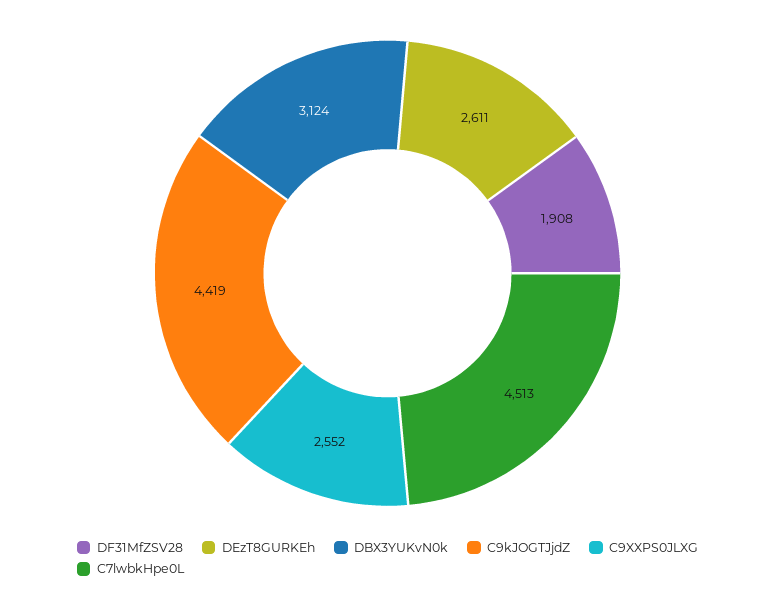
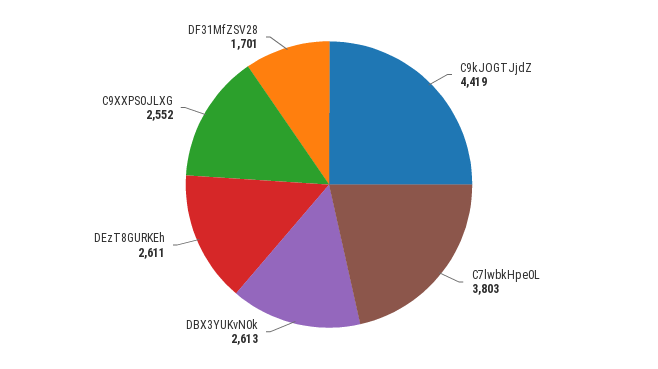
DF31MfZSV28: 1908 -> 1701
DBX3YUKvN0k: 3124 -> 2613
C7lwbkHpe0L: 4513 -> 3803

